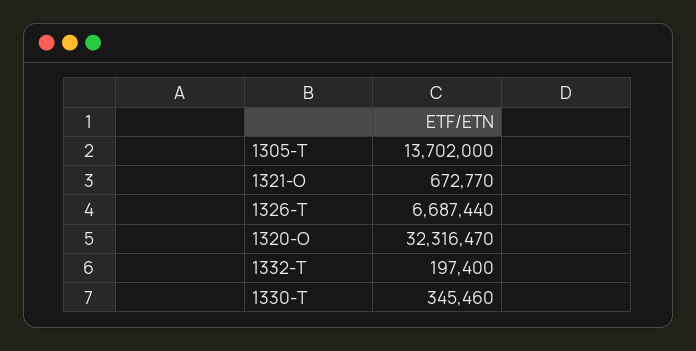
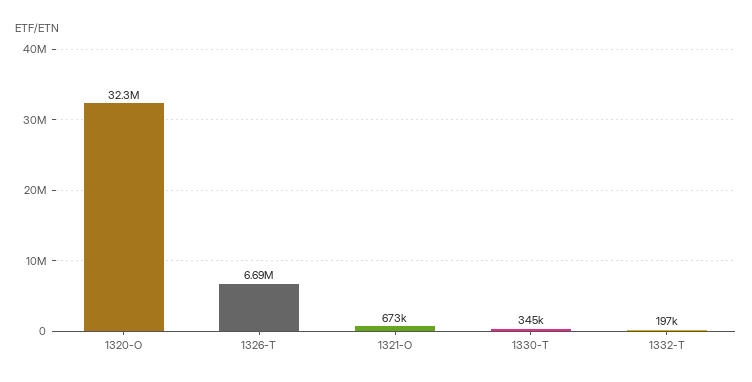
1305-T: 13702000 -> none

